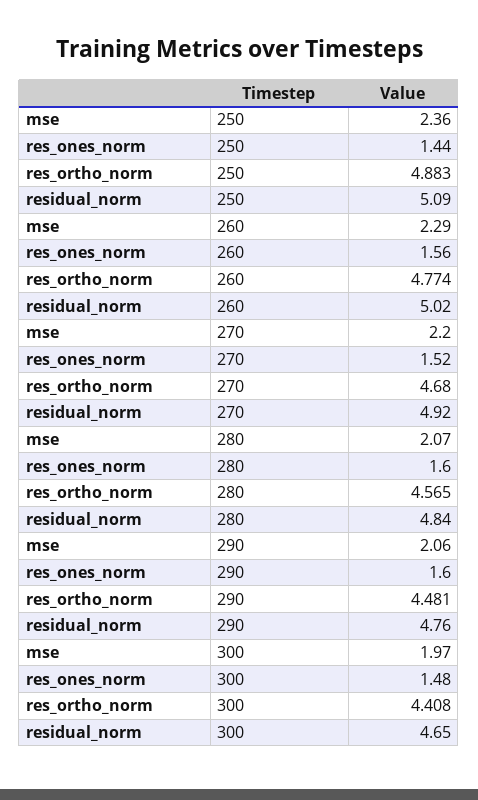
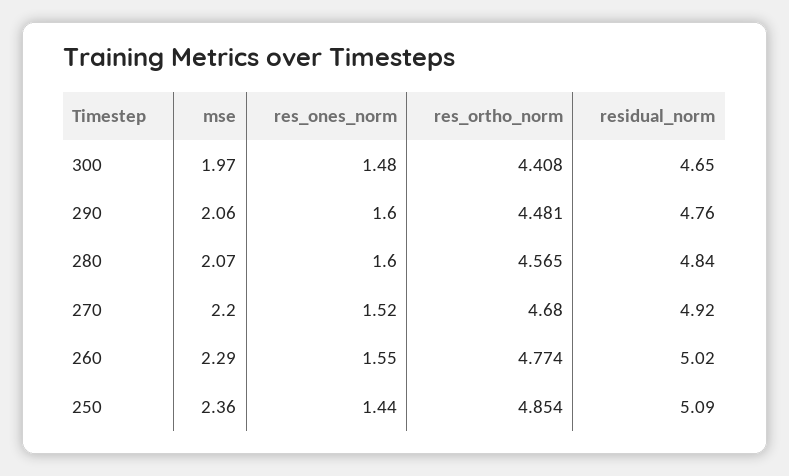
res_ortho_norm, 250: 4.883 -> 4.854
res_ones_norm, 260: 1.56 -> 1.55

